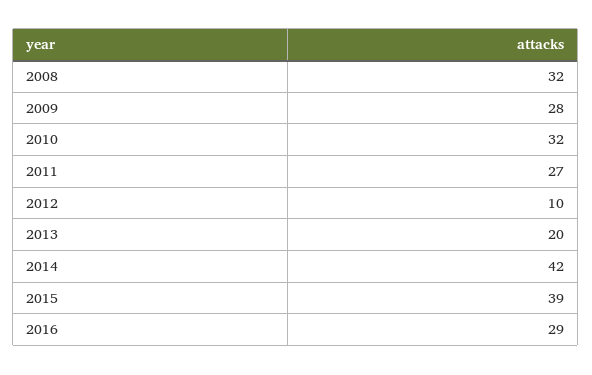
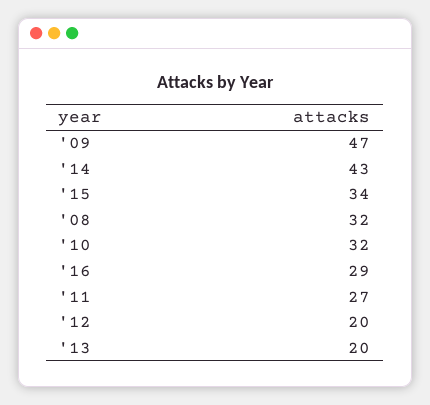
2009: 28 -> 47
2012: 10 -> 20
2014: 42 -> 43
2015: 39 -> 34

